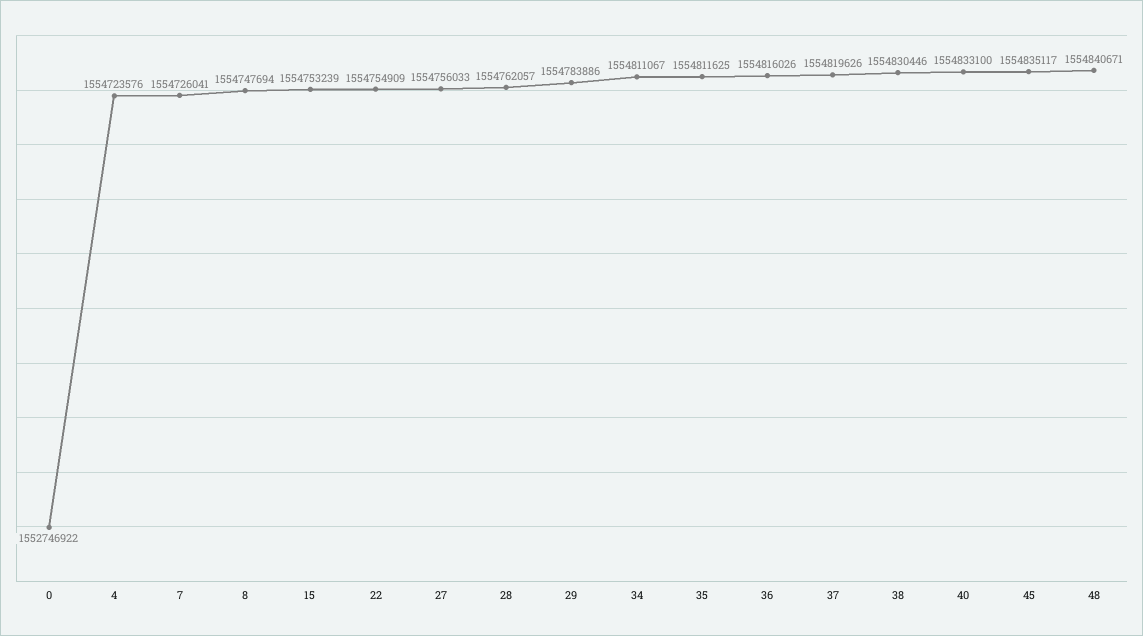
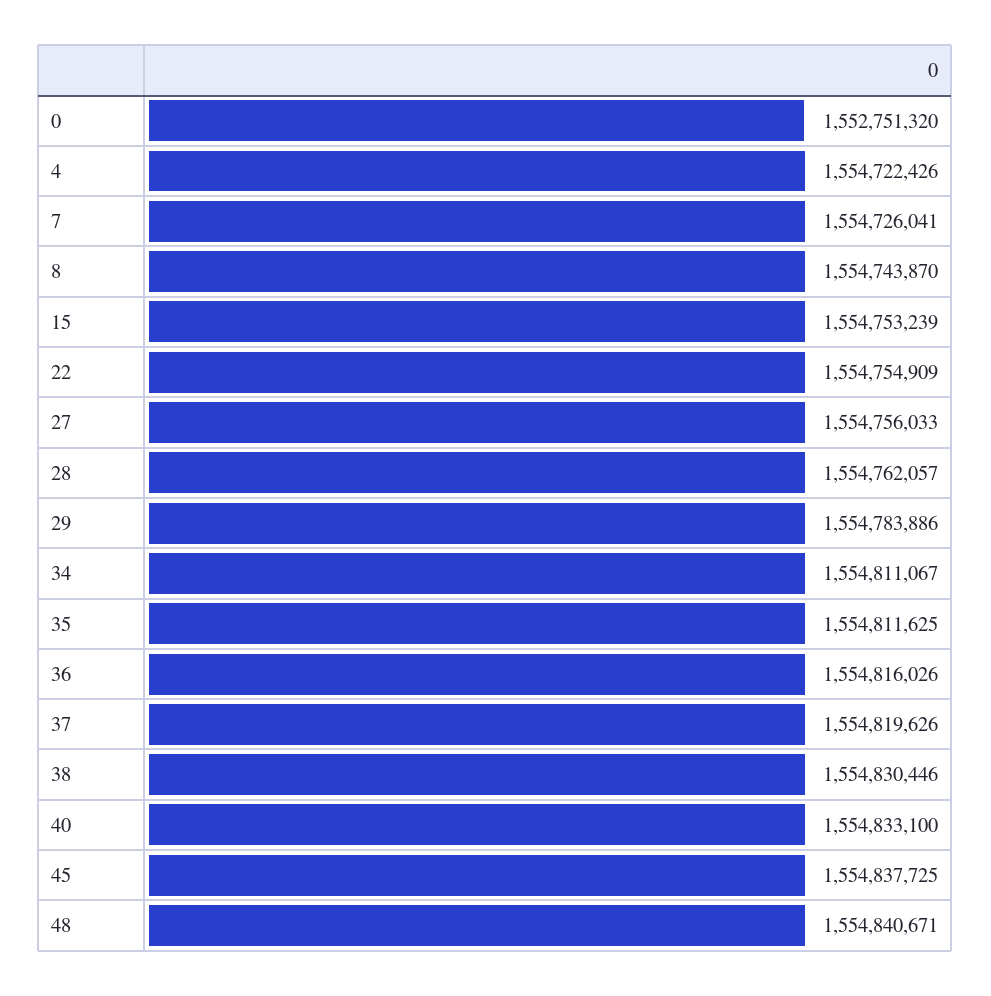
0: 1552746922 -> 1552751320
4: 1554723576 -> 1554722426
8: 1554747694 -> 1554743870
45: 1554835117 -> 1554837725

